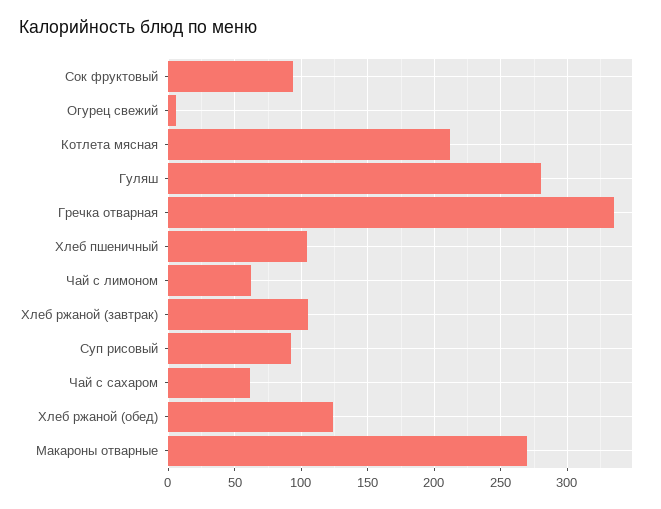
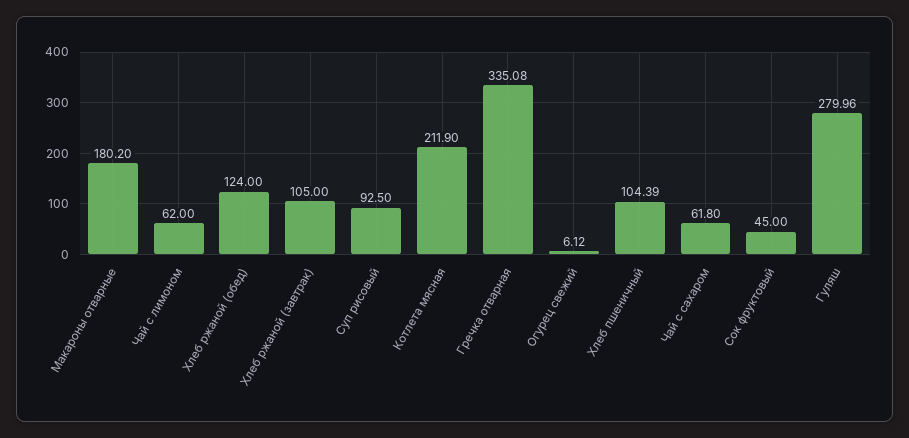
Сок фруктовый: 95 -> 45
Макароны отварные: 270 -> 180.2

